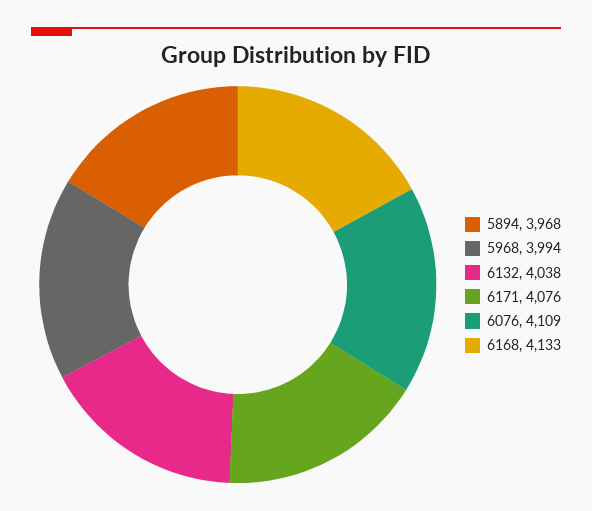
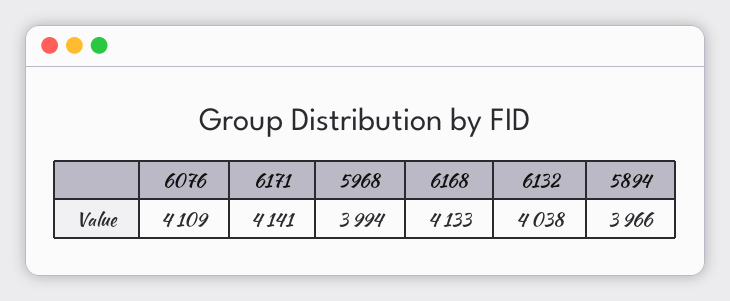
5894: 3968 -> 3966
6171: 4076 -> 4141

